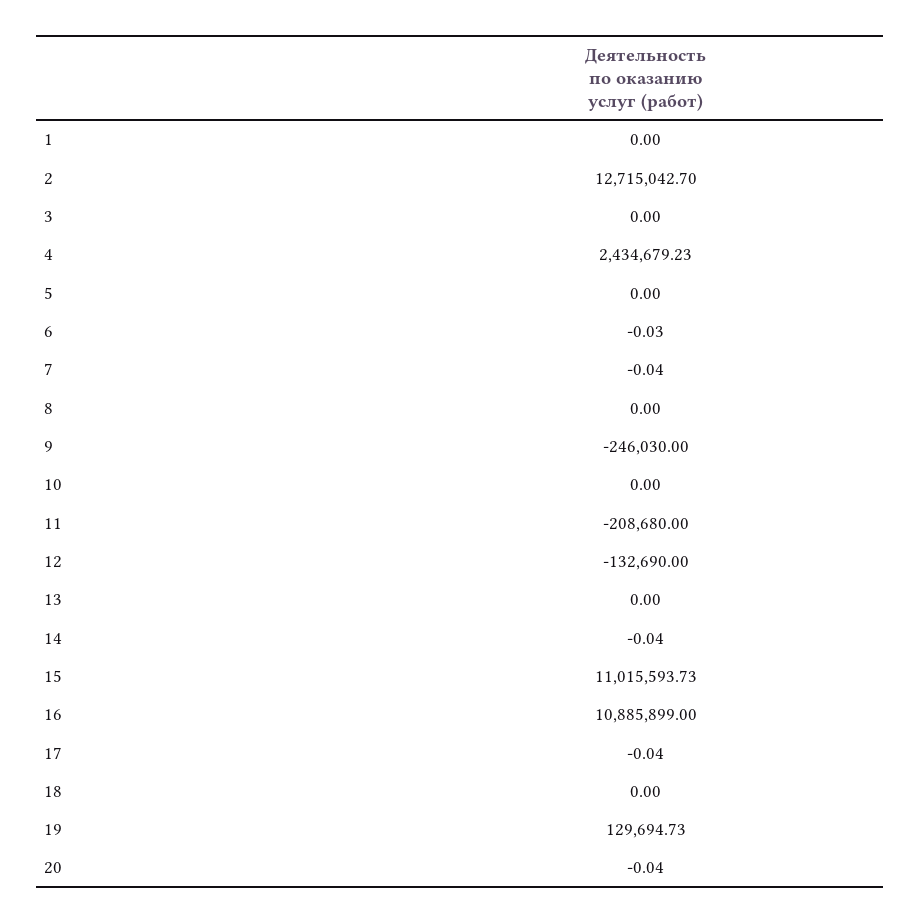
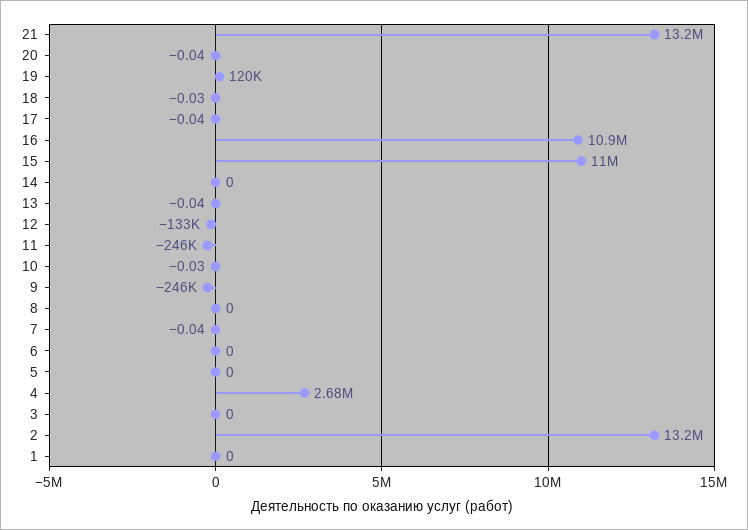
2: 12715042.7 -> 13200000
4: 2434679.23 -> 2680000
6: -0.03 -> 0
10: 0 -> -0.03
11: -208680 -> -246000
13: 0 -> -0.04
14: -0.04 -> 0
18: 0 -> -0.03
19: 129694.73 -> 120000
21: none -> 13200000

